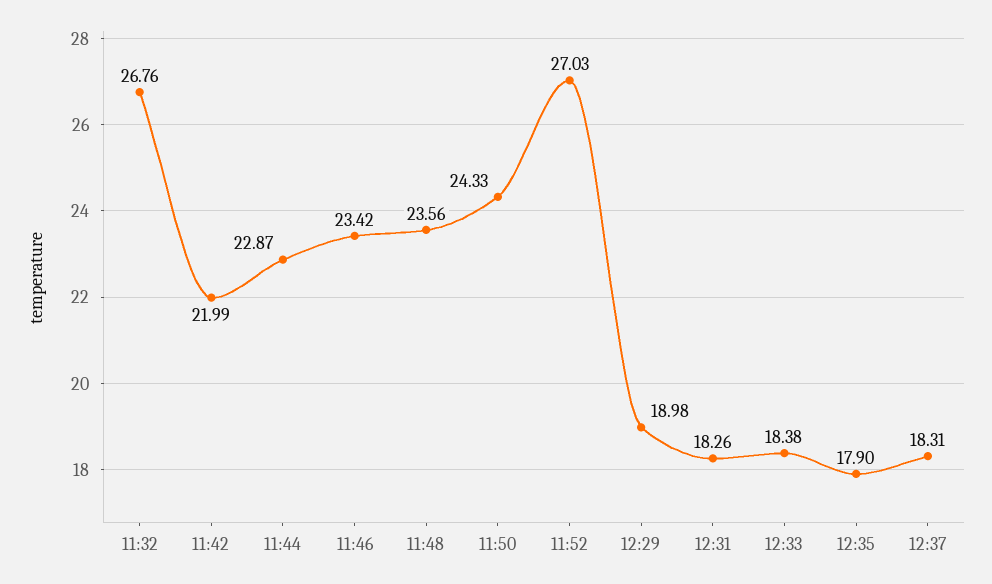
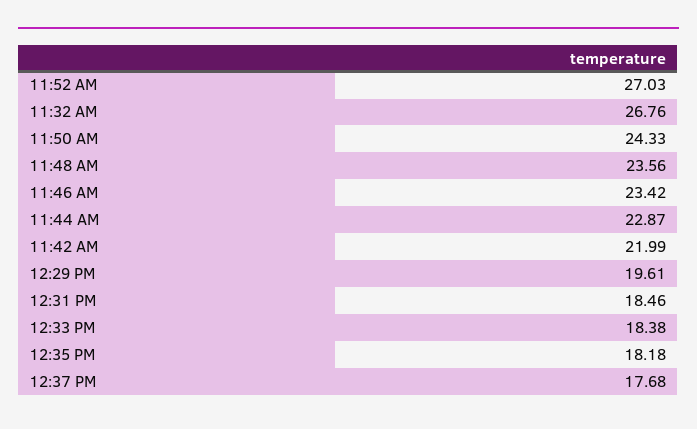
12:29: 18.98 -> 19.61
12:31: 18.26 -> 18.46
12:35: 17.9 -> 18.18
12:37: 18.31 -> 17.68

